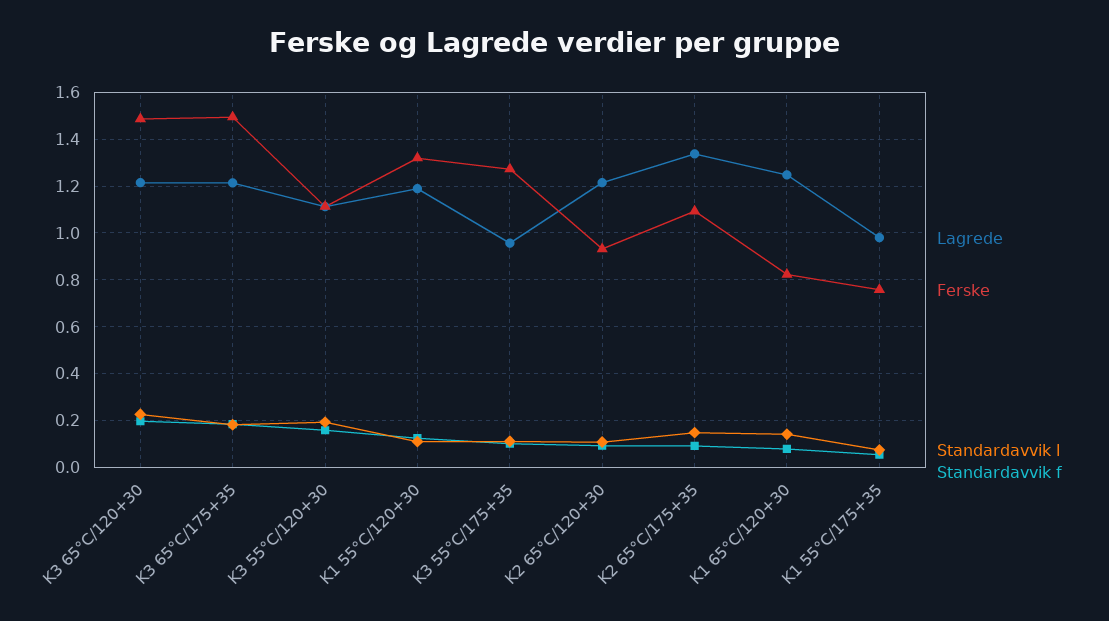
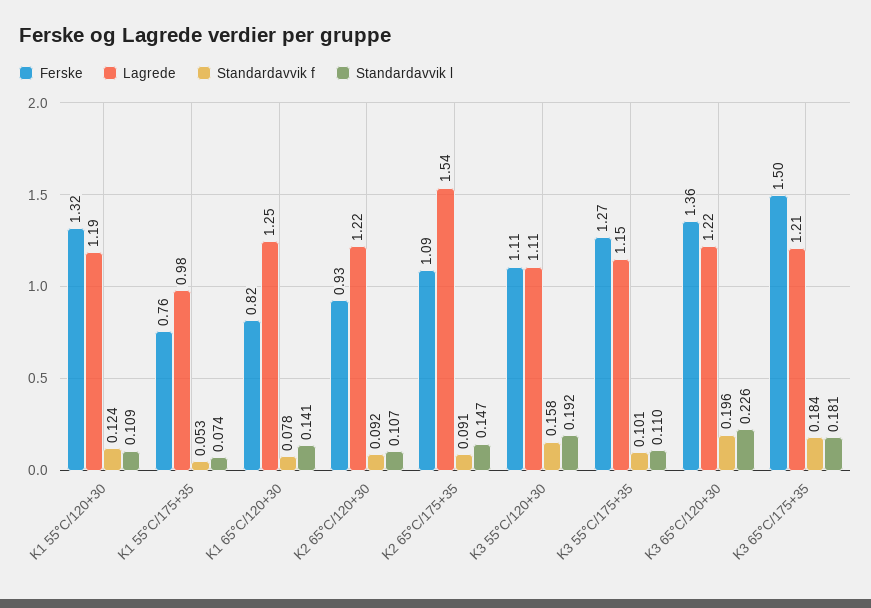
Ferske, K3 65°C/120+30: 1.5 -> 1.36
Lagrede, K3 55°C/175+35: 0.95 -> 1.15
Lagrede, K2 65°C/175+35: 1.35 -> 1.54

